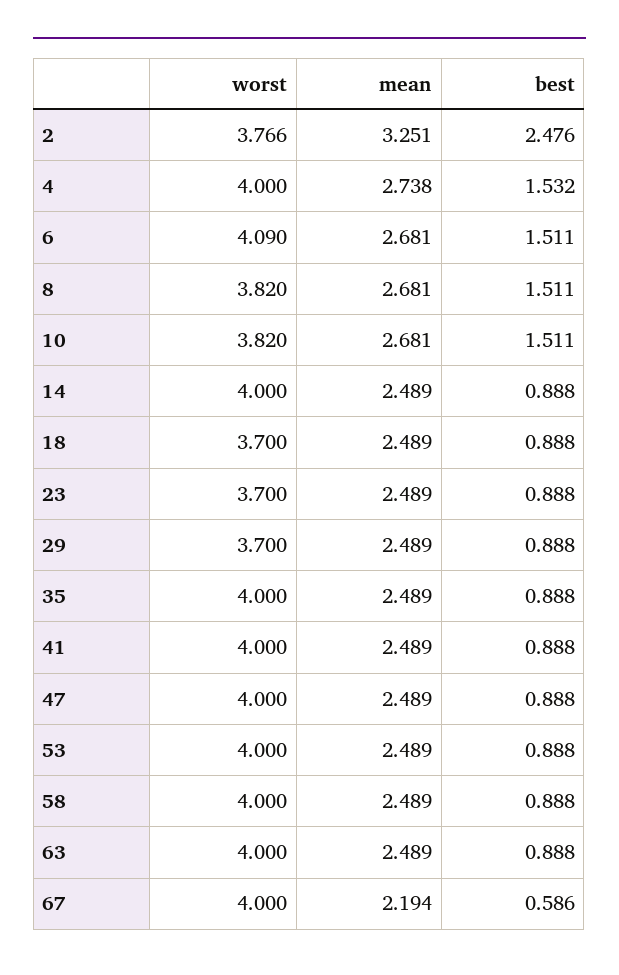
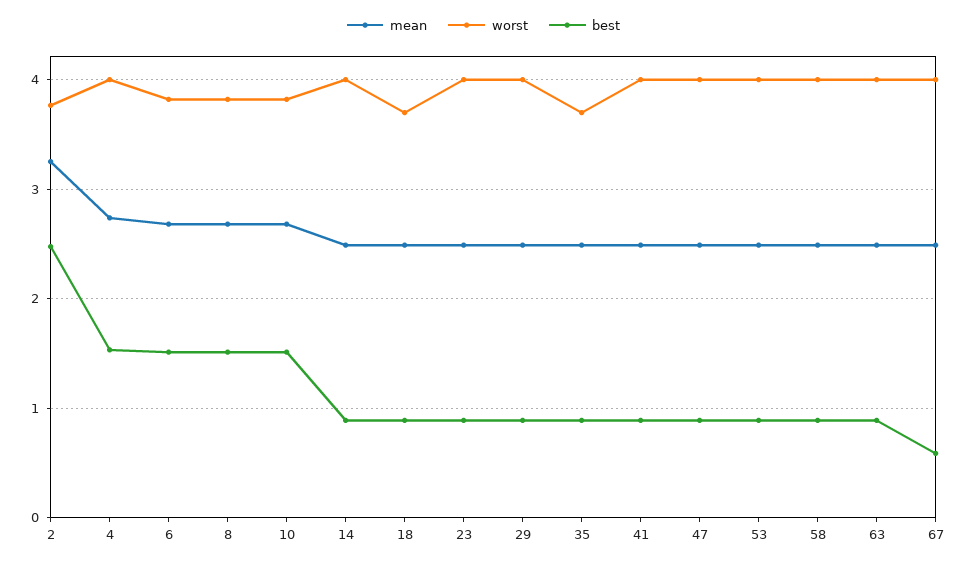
worst, 6: 4.09 -> 3.8
worst, 23: 3.7 -> 4
worst, 29: 3.7 -> 4
worst, 35: 4 -> 3.7
mean, 67: 2.194 -> 2.5

